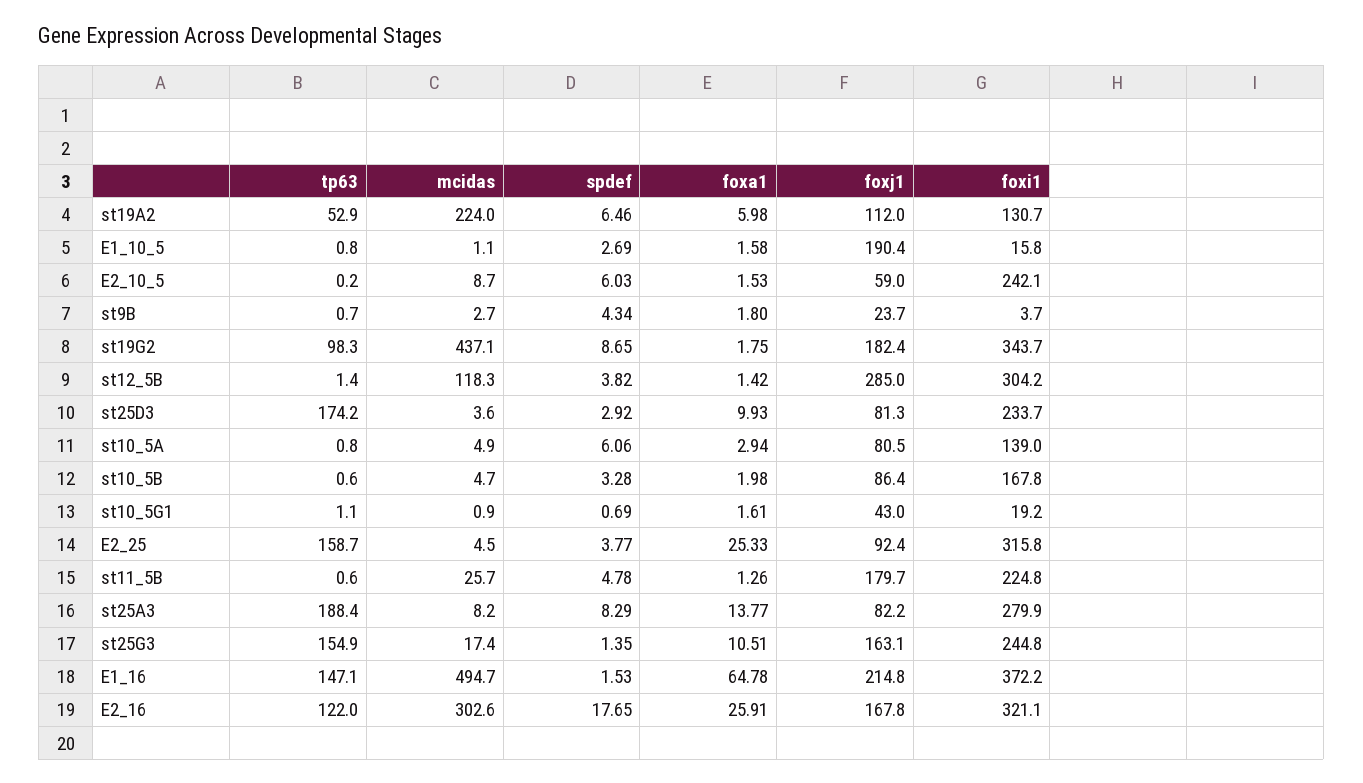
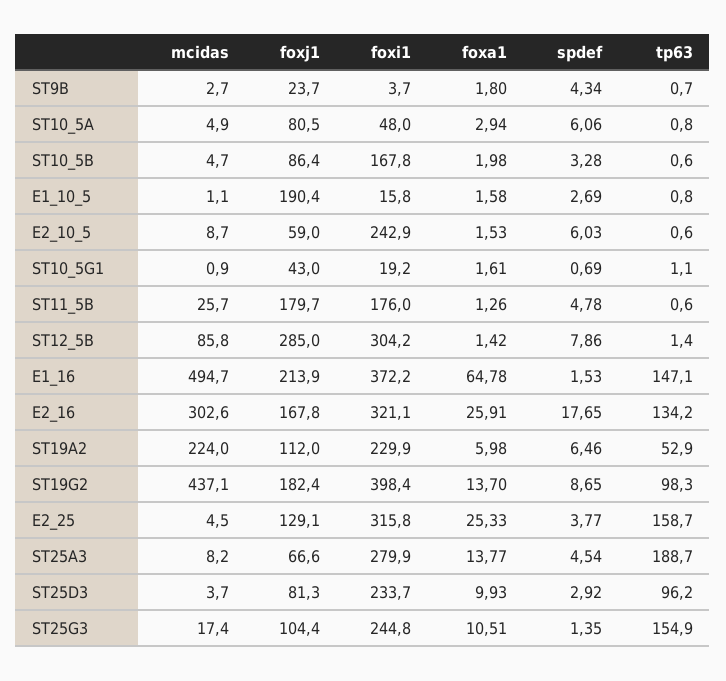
foxi1, st19A2: 130.7 -> 229.9
tp63, E2_10_5: 0.2 -> 0.6
foxi1, E2_10_5: 242.1 -> 242.9
foxa1, st19G2: 1.75 -> 13.7
foxi1, st19G2: 343.7 -> 398.4
mcidas, st12_5B: 118.3 -> 85.8
spdef, st12_5B: 3.82 -> 7.86
tp63, st25D3: 174.2 -> 96.2
mcidas, st25D3: 3.6 -> 3.7
foxi1, st10_5A: 139 -> 48
foxj1, E2_25: 92.4 -> 129.1
foxi1, st11_5B: 224.8 -> 176
tp63, st25A3: 188.4 -> 188.7
spdef, st25A3: 8.29 -> 4.54
foxj1, st25A3: 82.2 -> 66.6
foxj1, st25G3: 163.1 -> 104.4
foxj1, E1_16: 214.8 -> 213.9
tp63, E2_16: 122 -> 134.2

